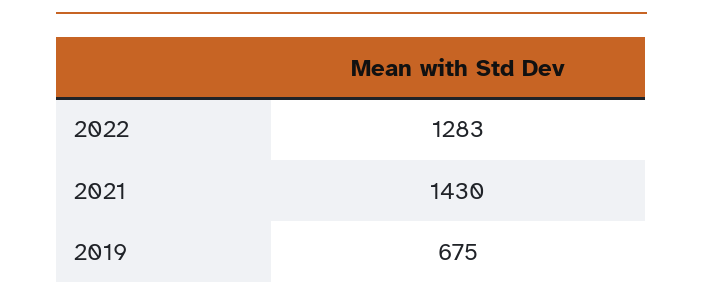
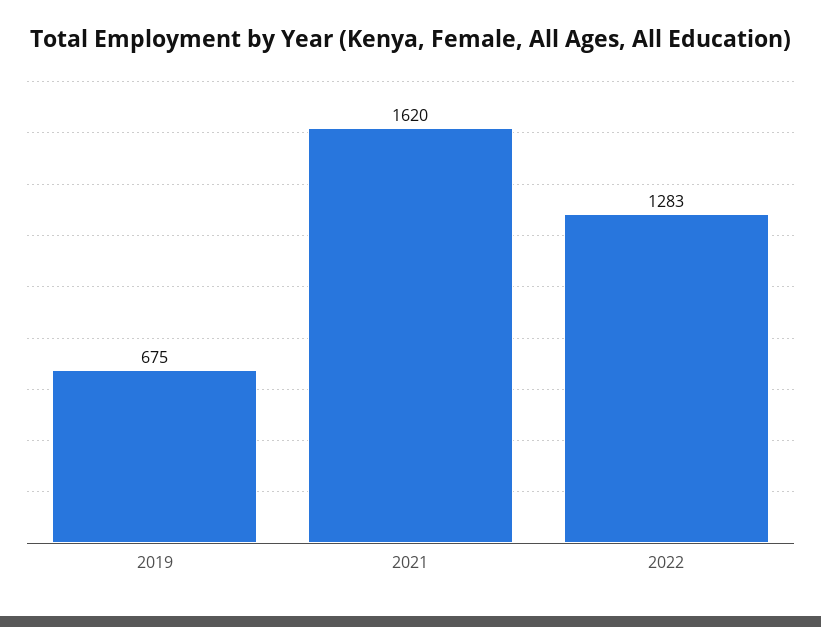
2021: 1430 -> 1620

